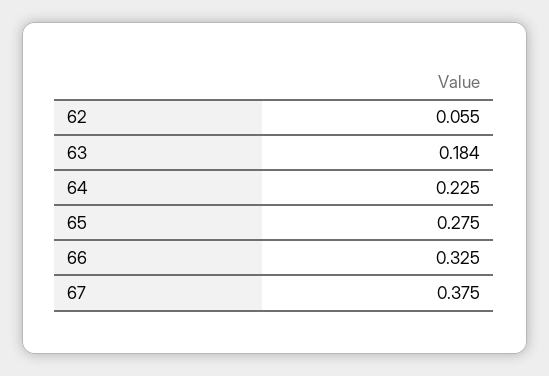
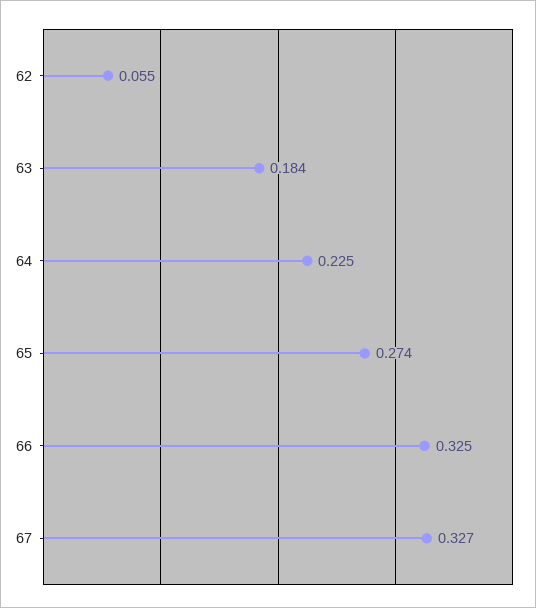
65: 0.275 -> 0.274
67: 0.375 -> 0.327

